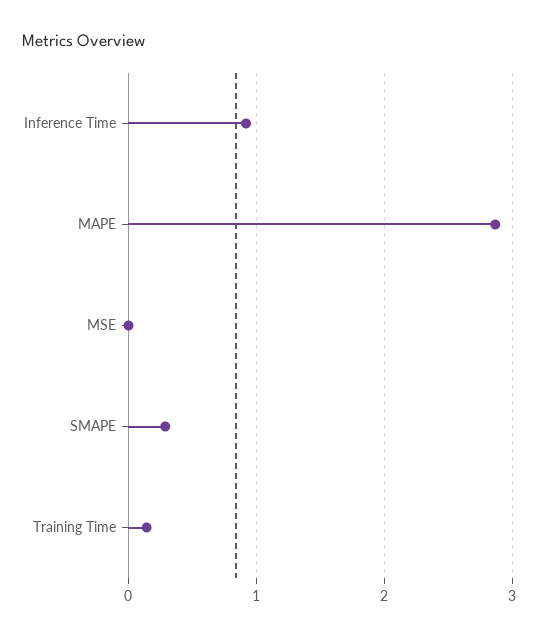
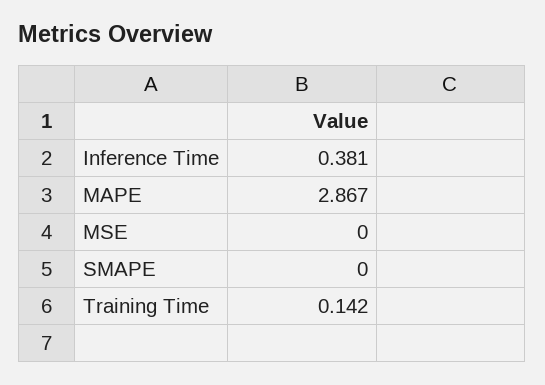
Inference Time: 0.9 -> 0.381
SMAPE: 0.3 -> 0

